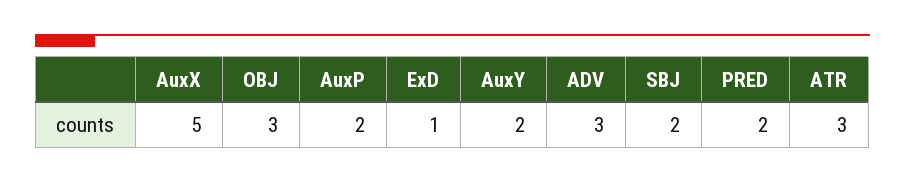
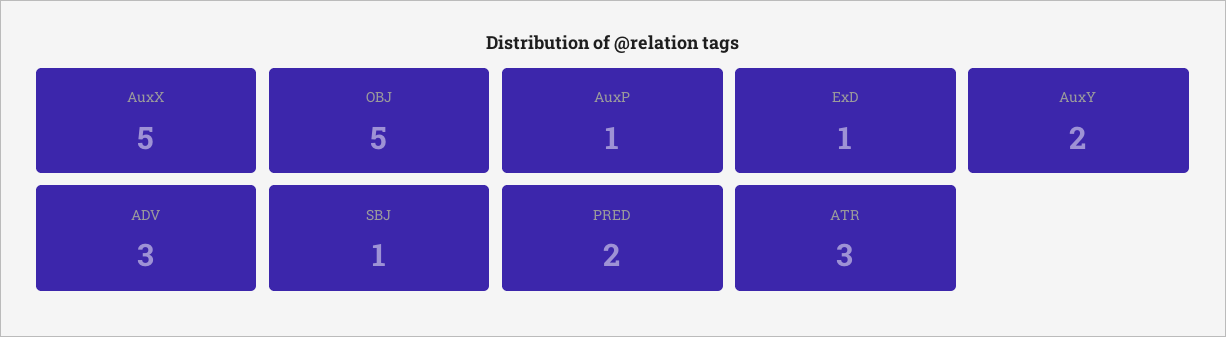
OBJ: 3 -> 5
AuxP: 2 -> 1
SBJ: 2 -> 1

